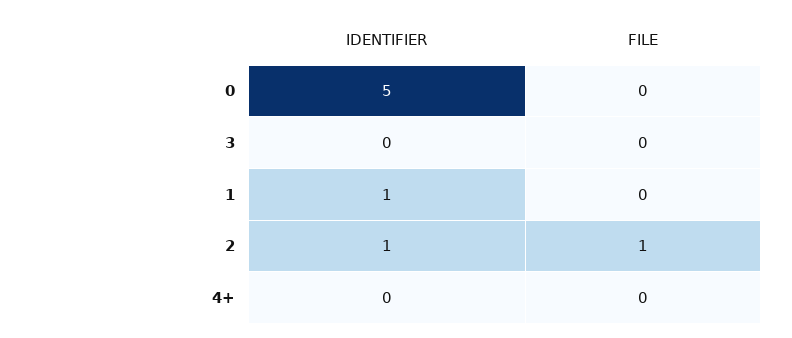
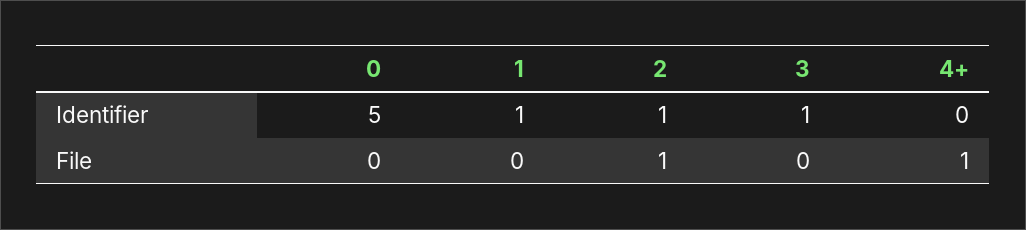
IDENTIFIER, 3: 0 -> 1
FILE, 4+: 0 -> 1

